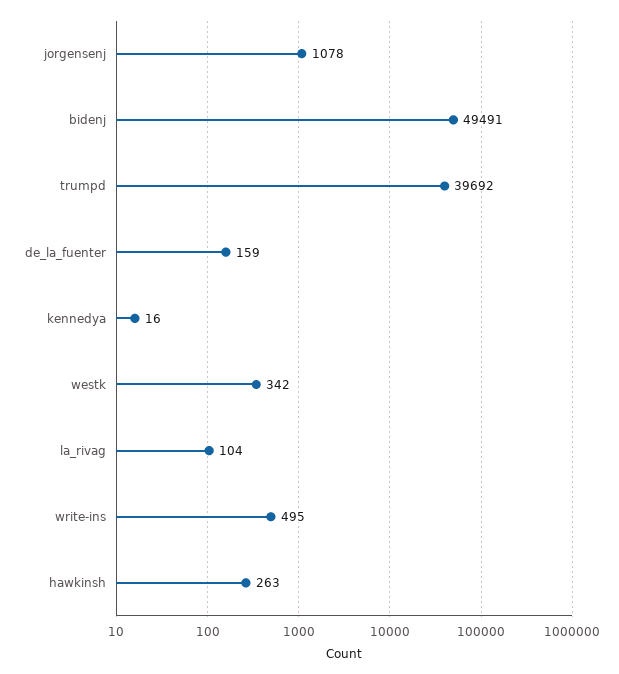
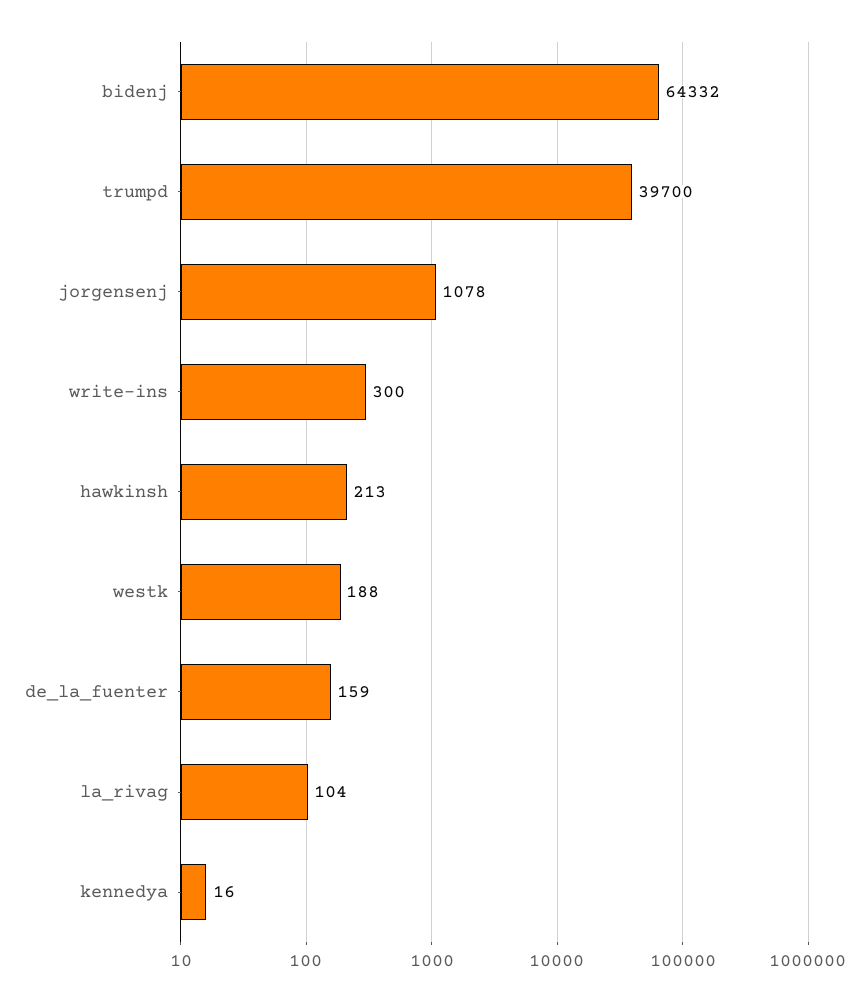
bidenj: 49491 -> 64332
trumpd: 39692 -> 39700
westk: 342 -> 188
write-ins: 495 -> 300
hawkinsh: 263 -> 213

